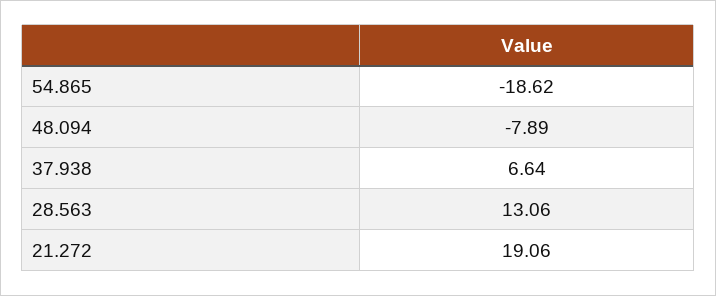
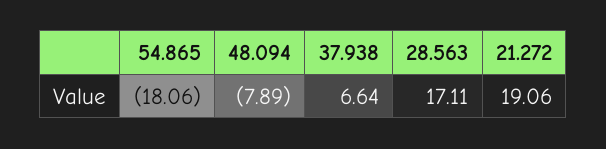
54.865: -18.62 -> -18.06
28.563: 13.06 -> 17.11

